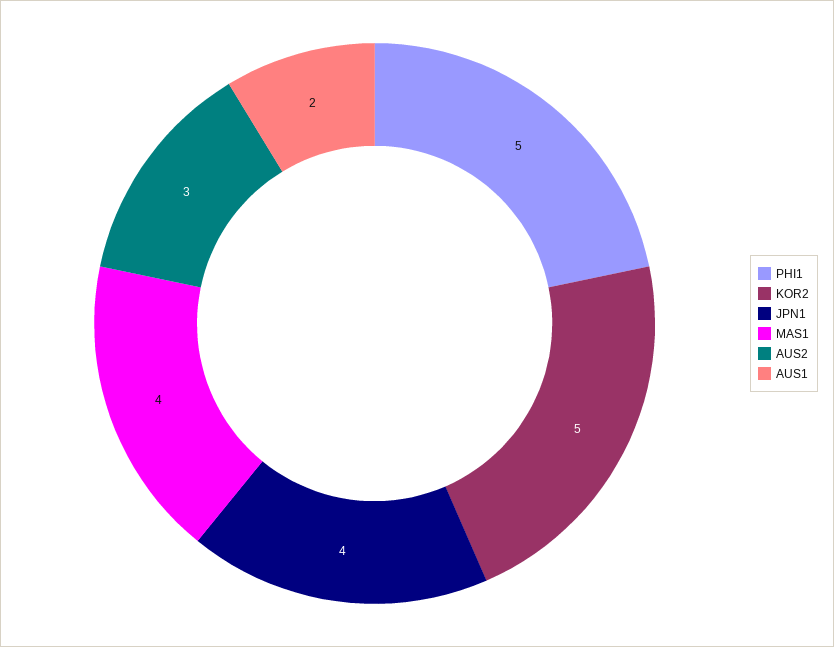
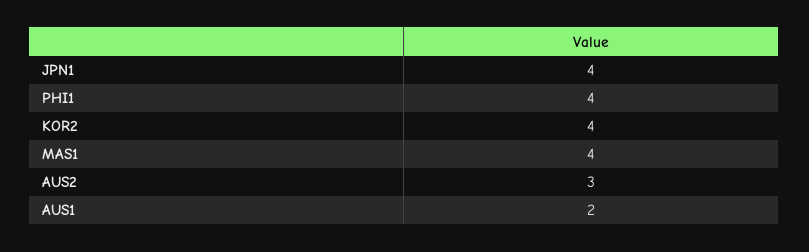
PHI1: 5 -> 4
KOR2: 5 -> 4

